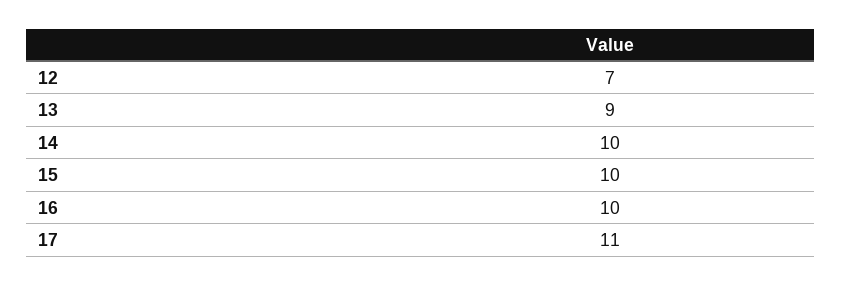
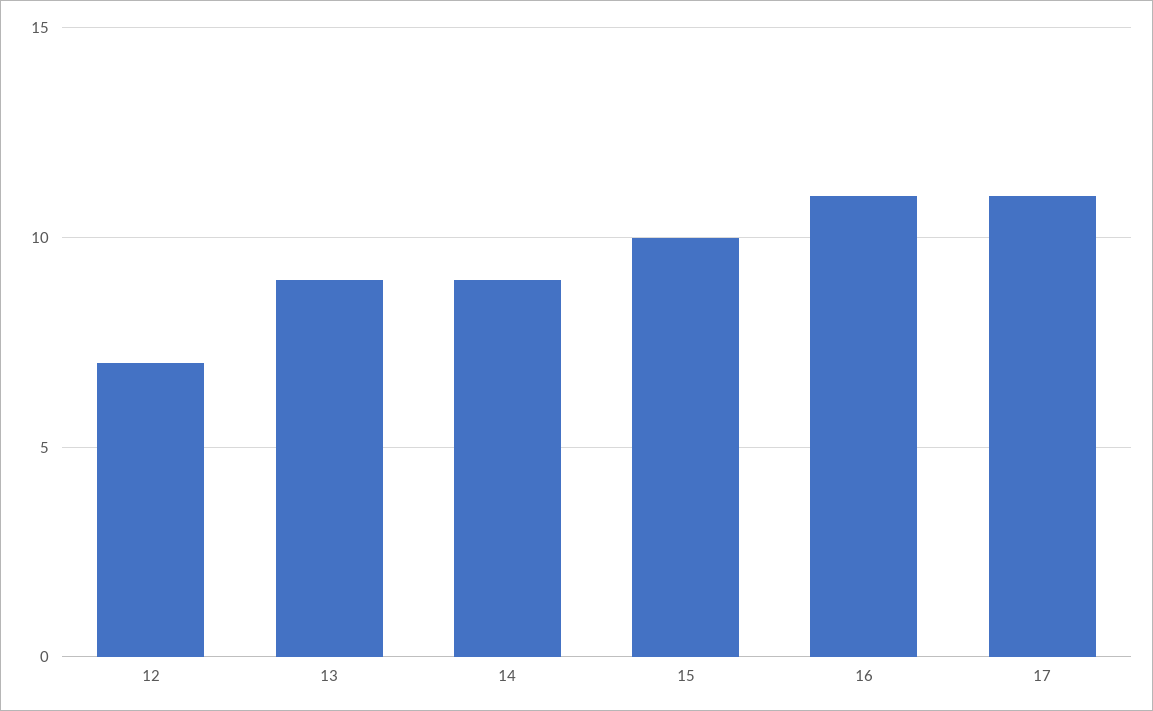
14: 10 -> 9
16: 10 -> 11

